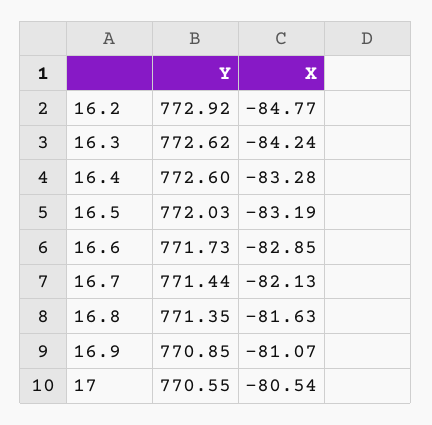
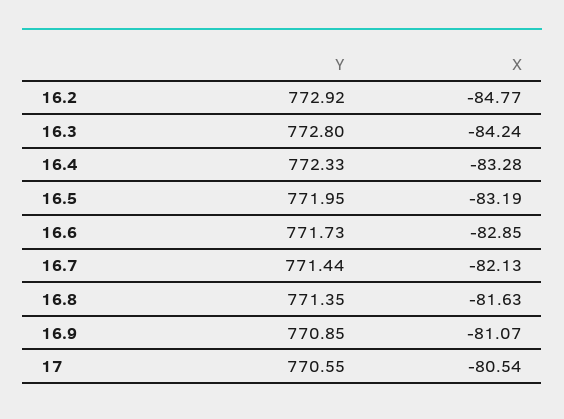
Y, 16.3: 772.62 -> 772.8
Y, 16.4: 772.6 -> 772.33
Y, 16.5: 772.03 -> 771.95

